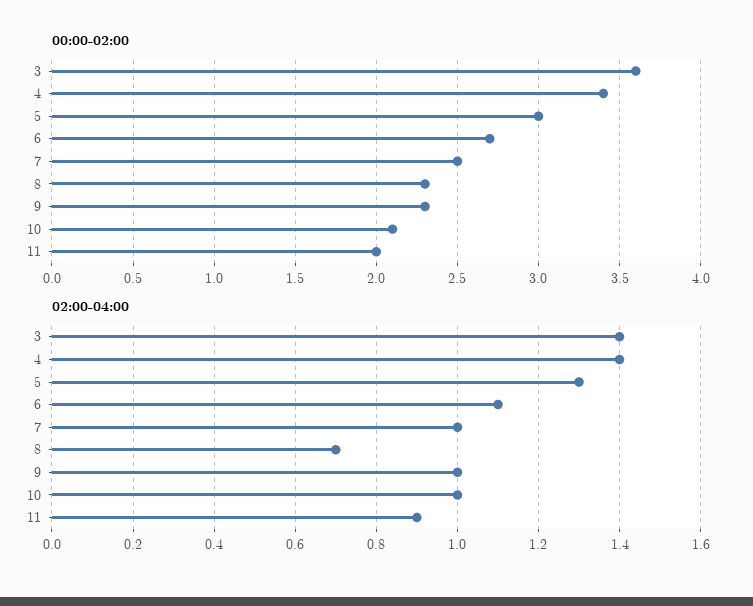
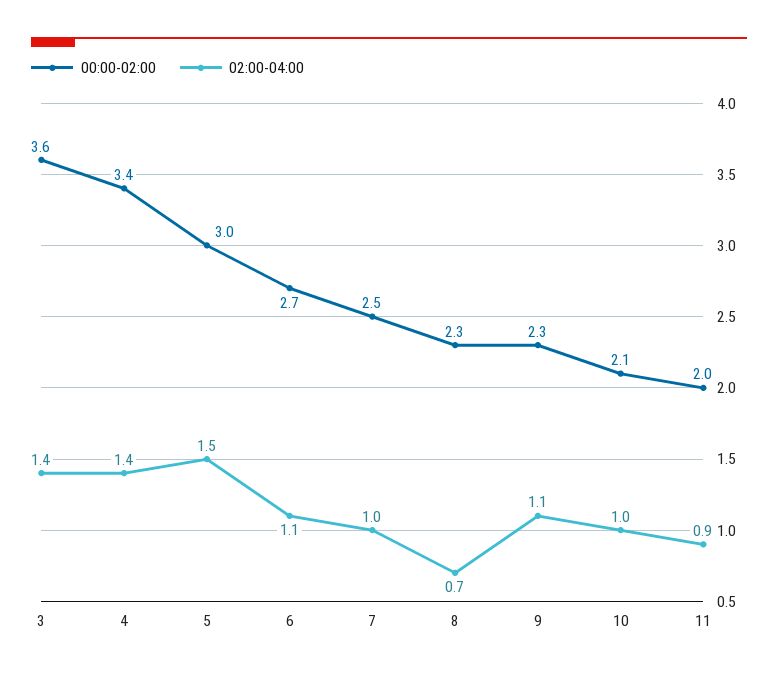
02:00-04:00, 5: 1.3 -> 1.5
02:00-04:00, 9: 1 -> 1.1

